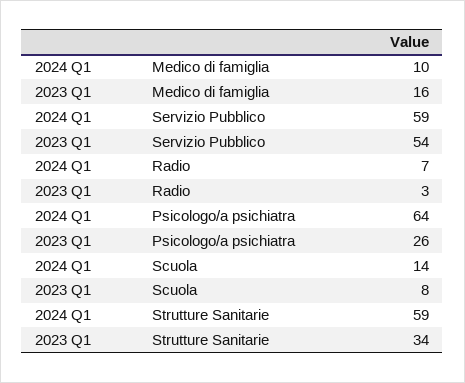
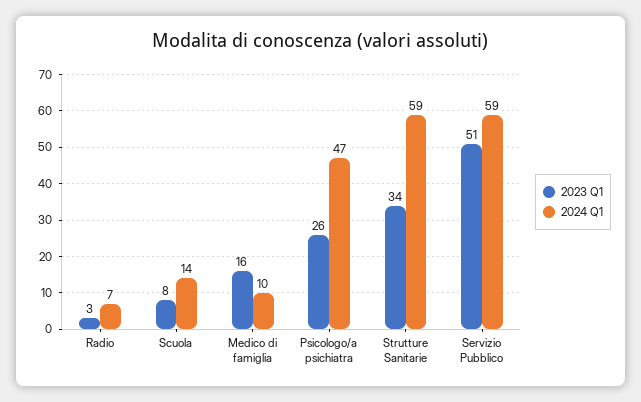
2023 Q1, Servizio Pubblico: 54 -> 51
2024 Q1, Psicologo/a psichiatra: 64 -> 47

